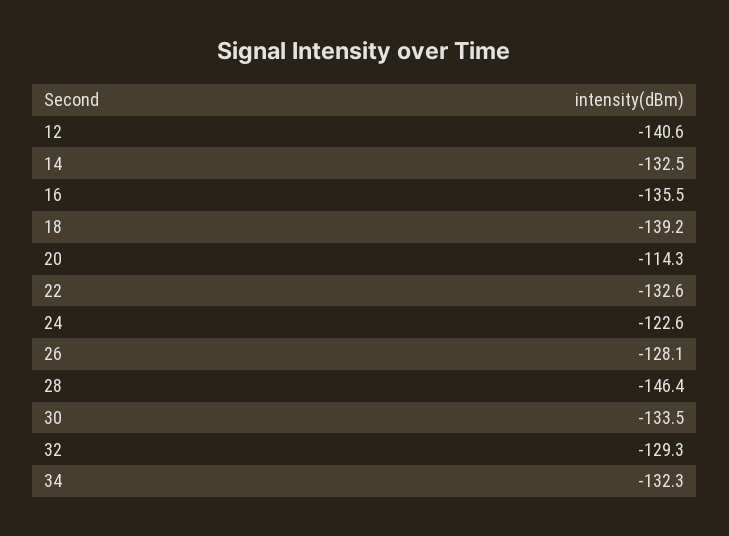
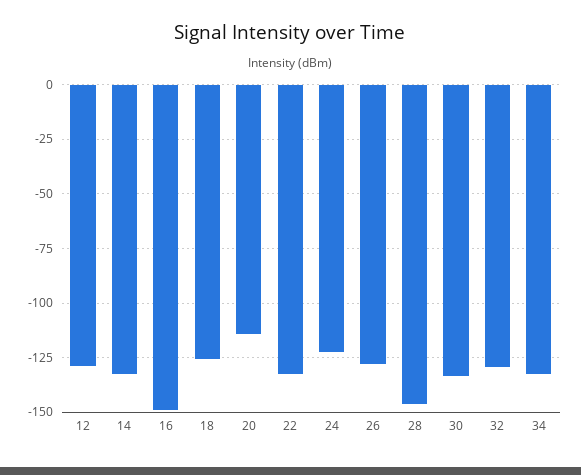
12: -140.6 -> -130
16: -135.5 -> -150
18: -139.2 -> -125

